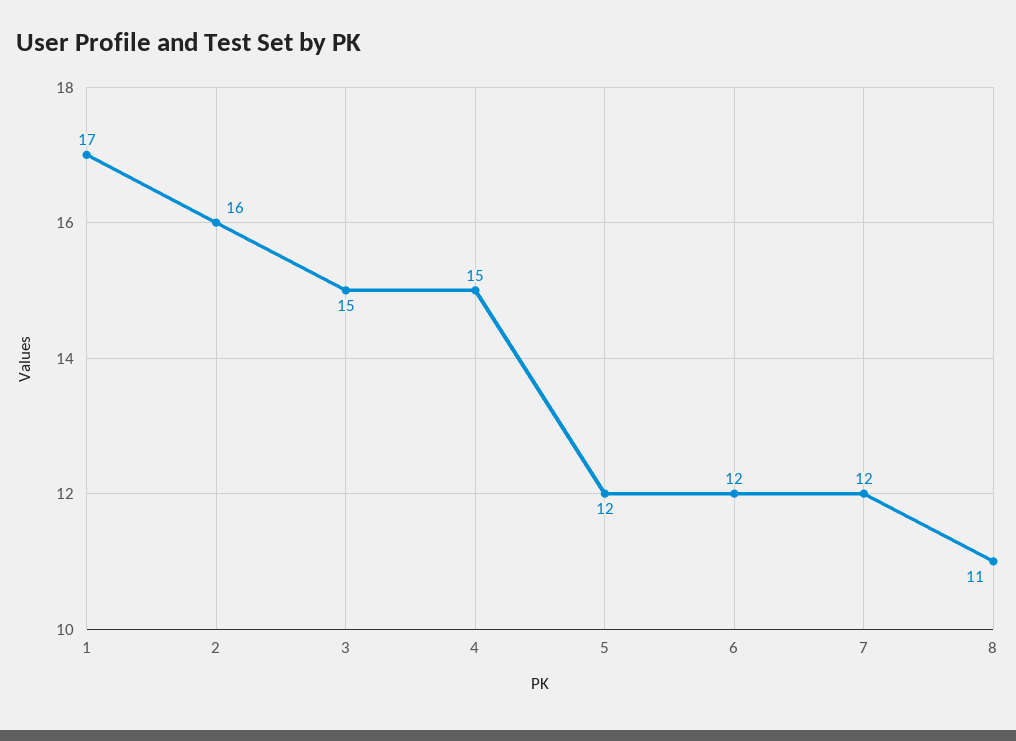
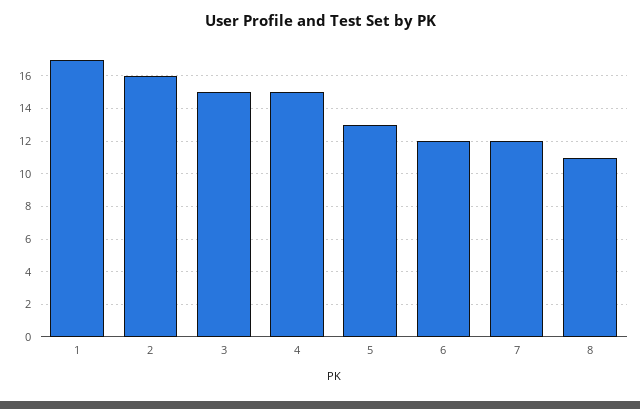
5: 12 -> 13

